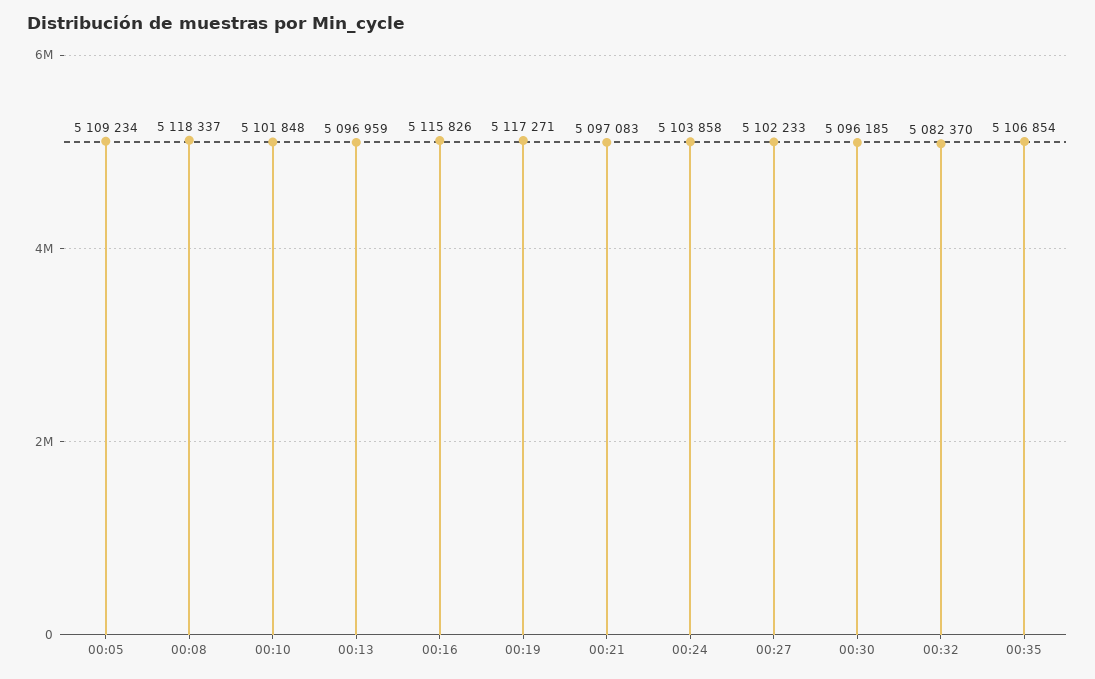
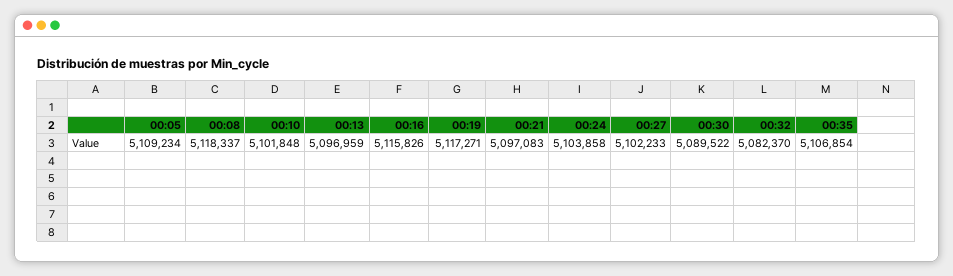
00:30: 5096185 -> 5089522

